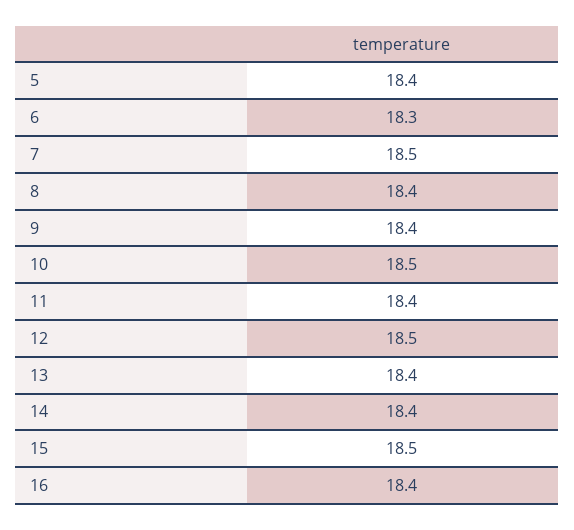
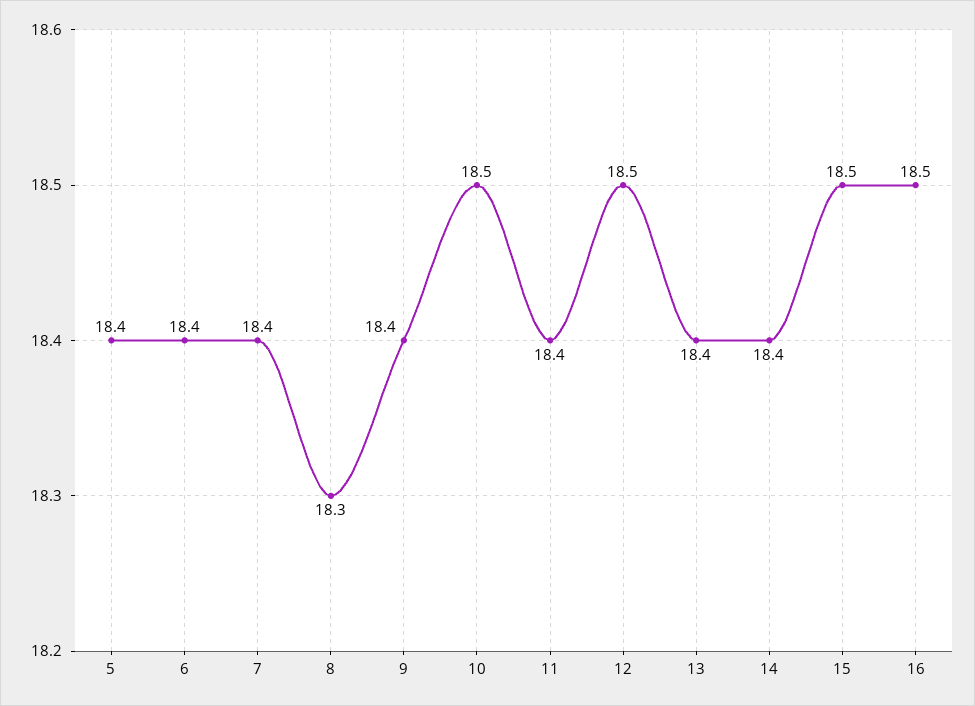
6: 18.3 -> 18.4
7: 18.5 -> 18.4
8: 18.4 -> 18.3
16: 18.4 -> 18.5

